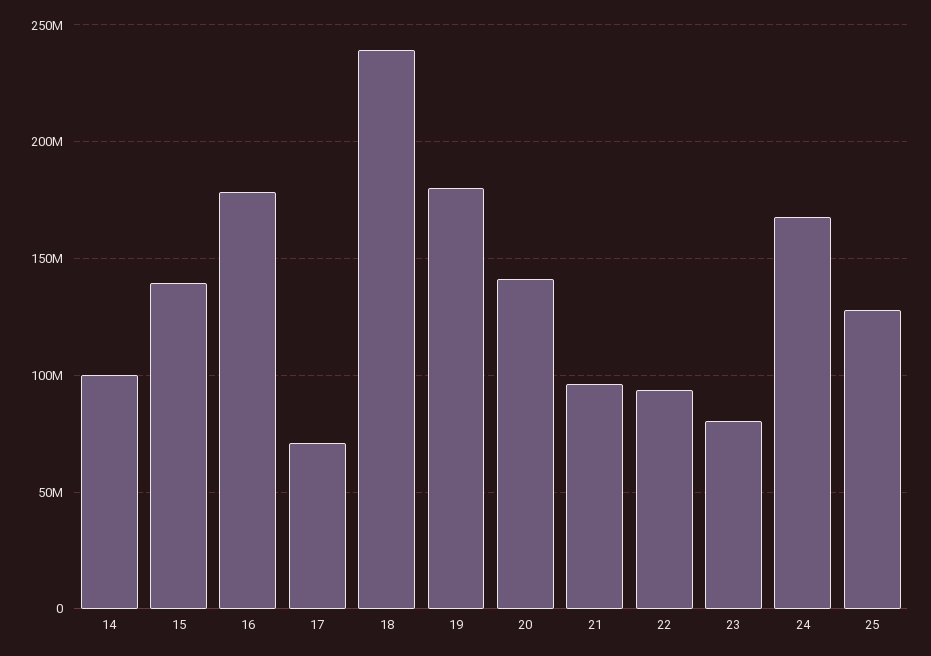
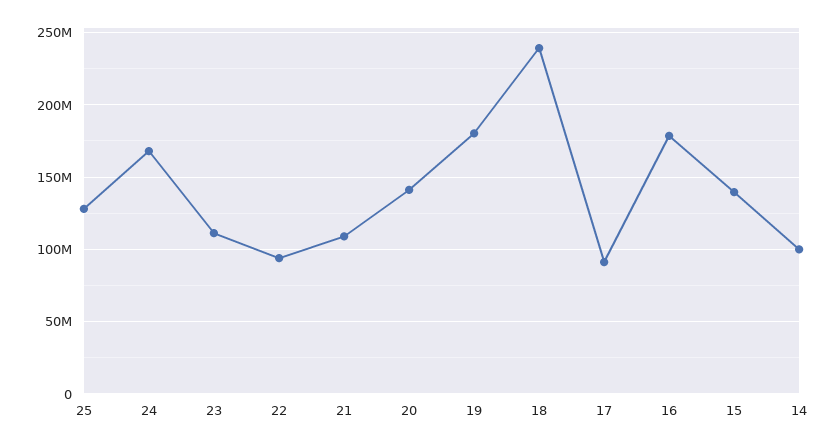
17: 70000000 -> 90000000
21: 95000000 -> 110000000
23: 80000000 -> 110000000

